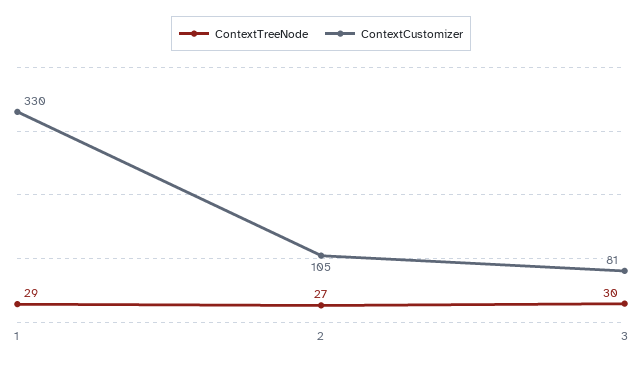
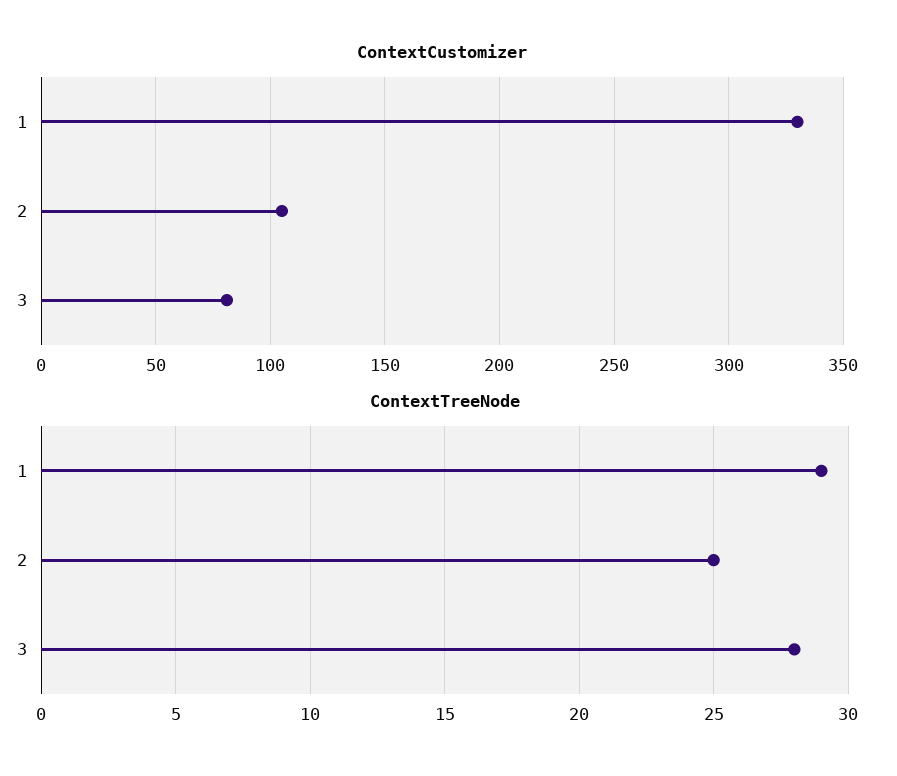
ContextTreeNode, 2: 27 -> 25
ContextTreeNode, 3: 30 -> 28

